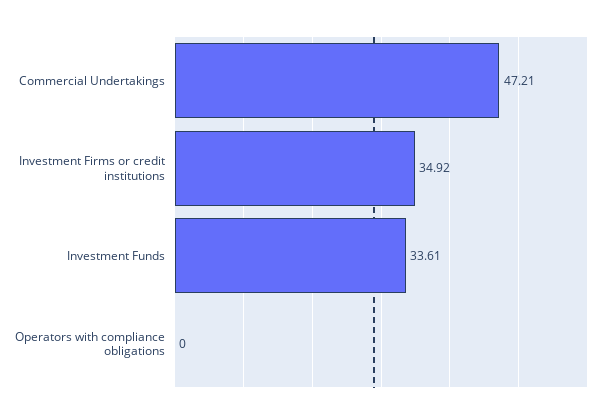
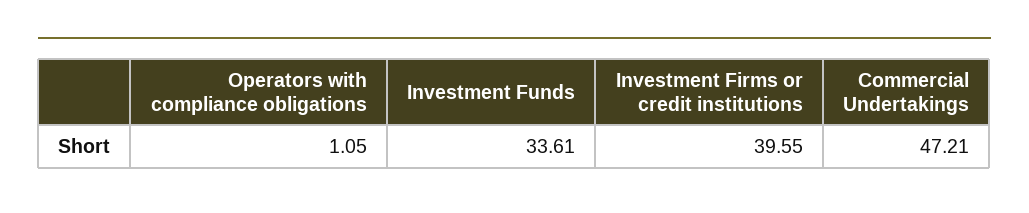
Investment Firms or credit institutions: 34.92 -> 39.55
Operators with compliance obligations: 0 -> 1.05

